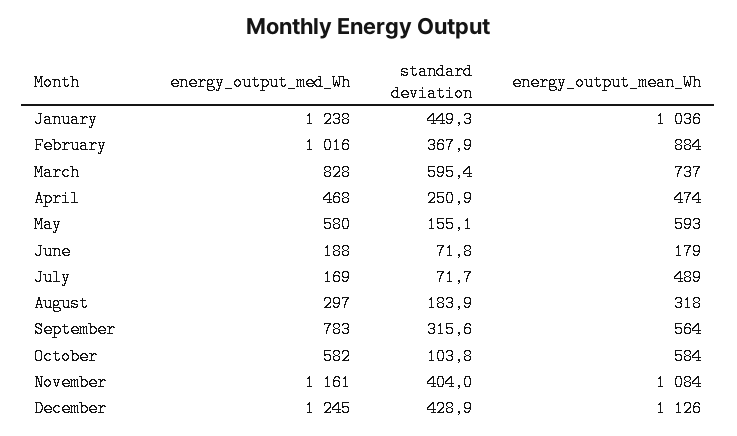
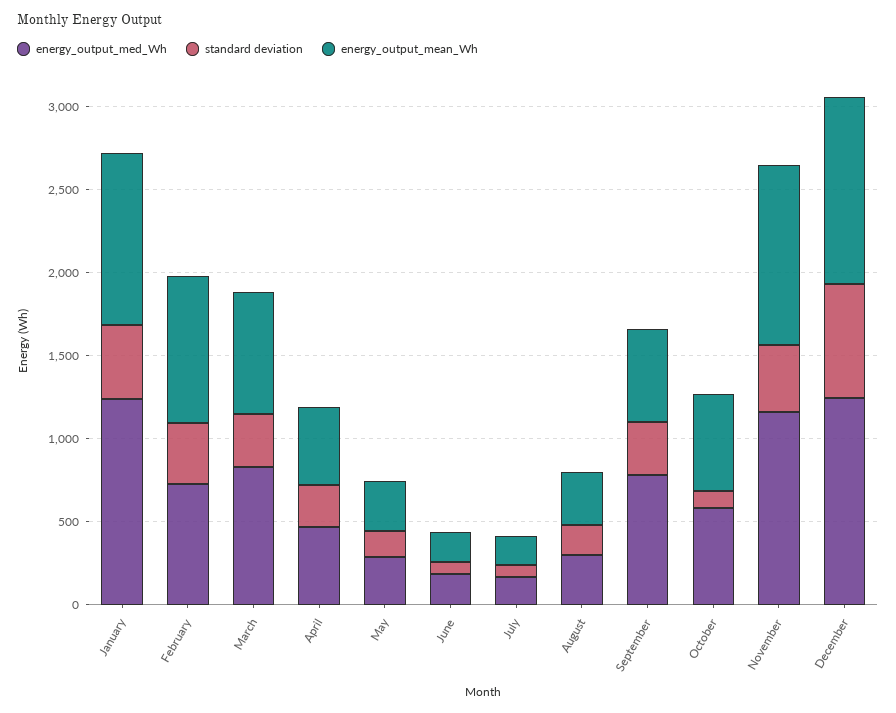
energy_output_med_Wh, February: 1016 -> 700
standard deviation, March: 595.4 -> 300
energy_output_med_Wh, May: 580 -> 300
energy_output_mean_Wh, May: 593 -> 300
energy_output_mean_Wh, July: 489 -> 200
standard deviation, December: 428.9 -> 700

